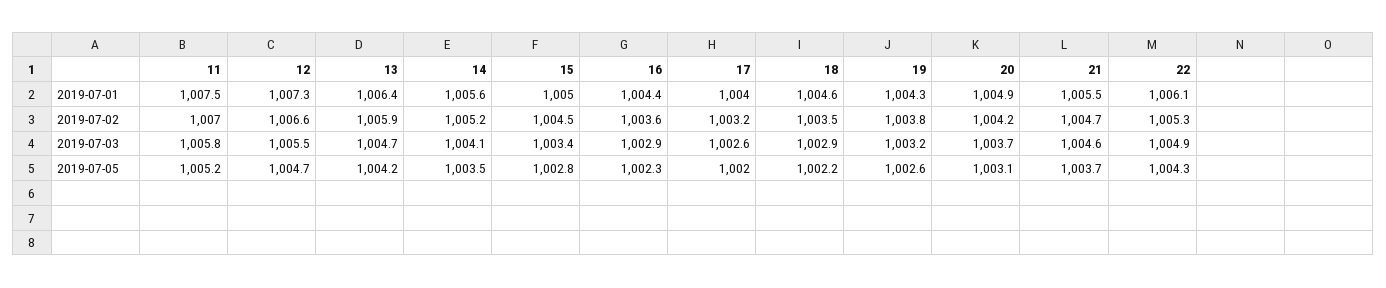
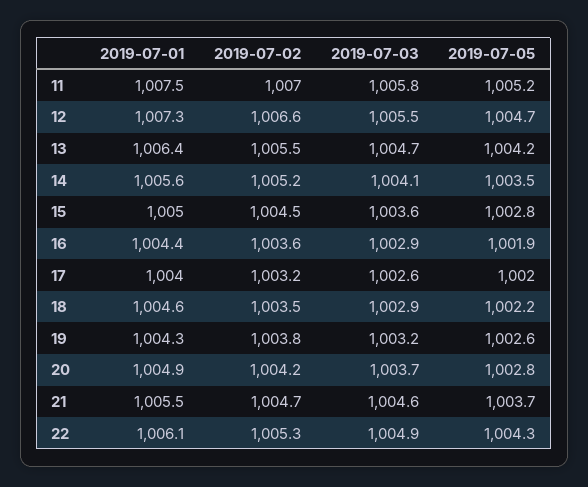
13, 2019-07-02: 1005.9 -> 1005.5
15, 2019-07-03: 1003.4 -> 1003.6
16, 2019-07-05: 1002.3 -> 1001.9
20, 2019-07-05: 1003.1 -> 1002.8

